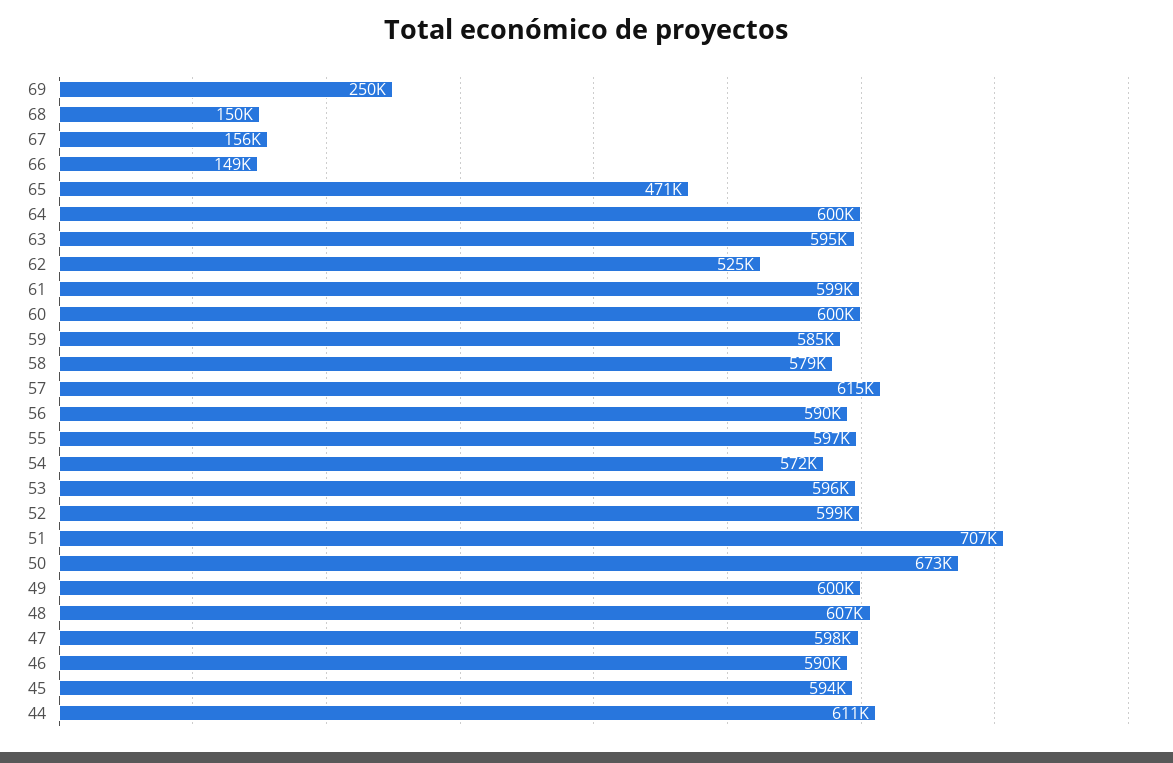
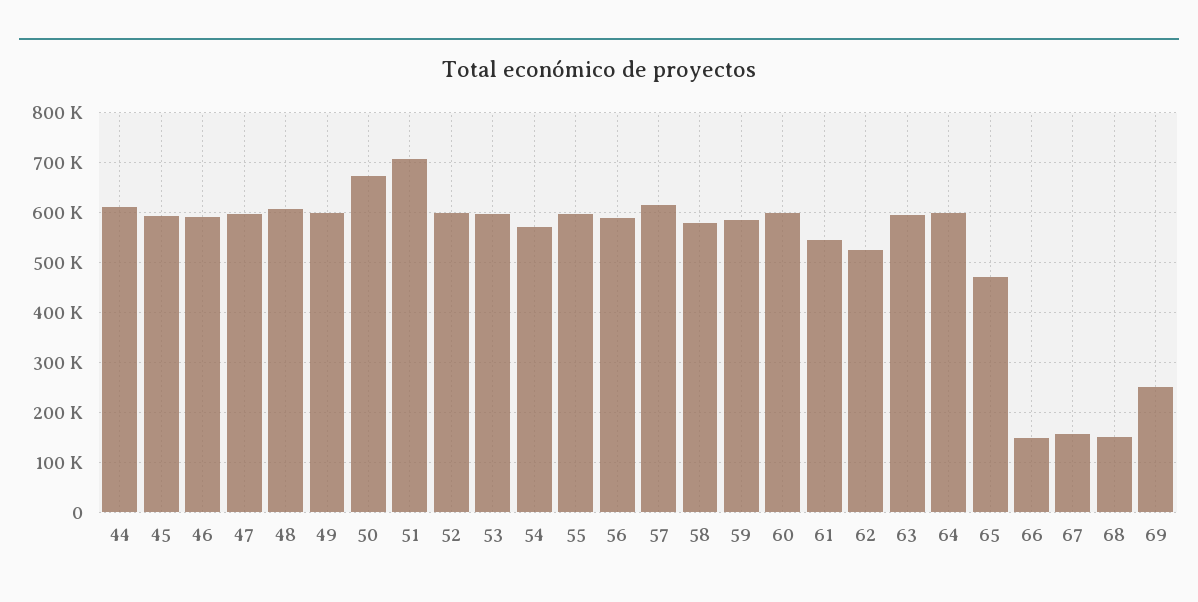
61: 599000 -> 540000

